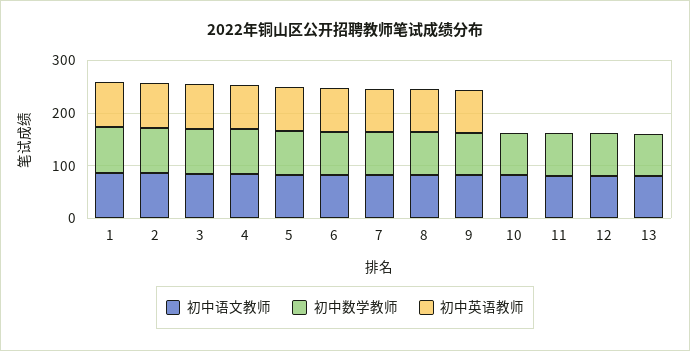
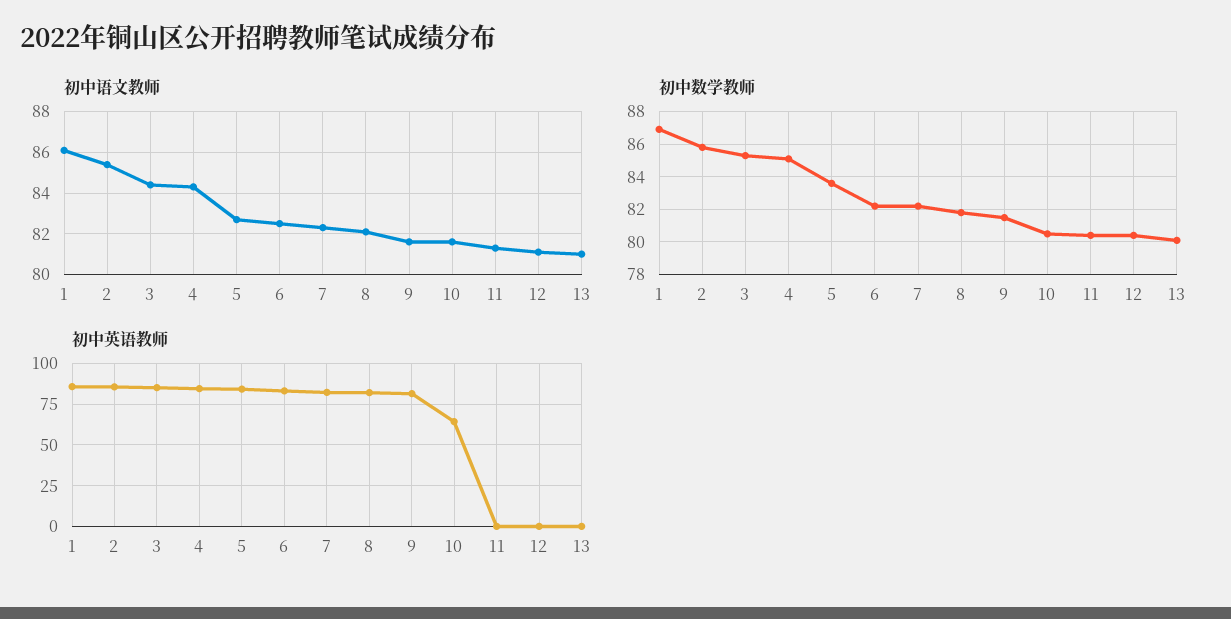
初中英语教师, 10: 0 -> 65

